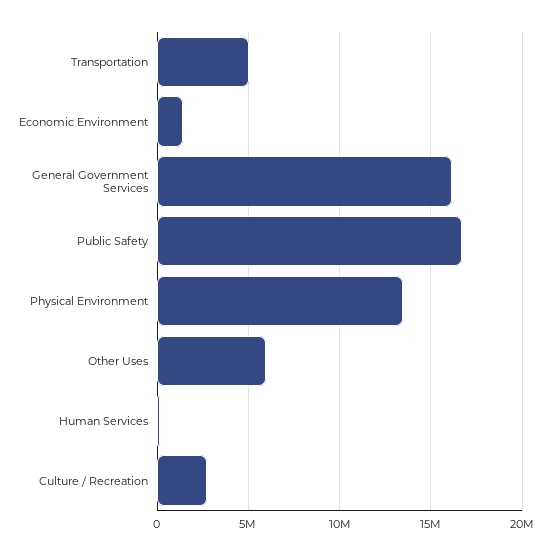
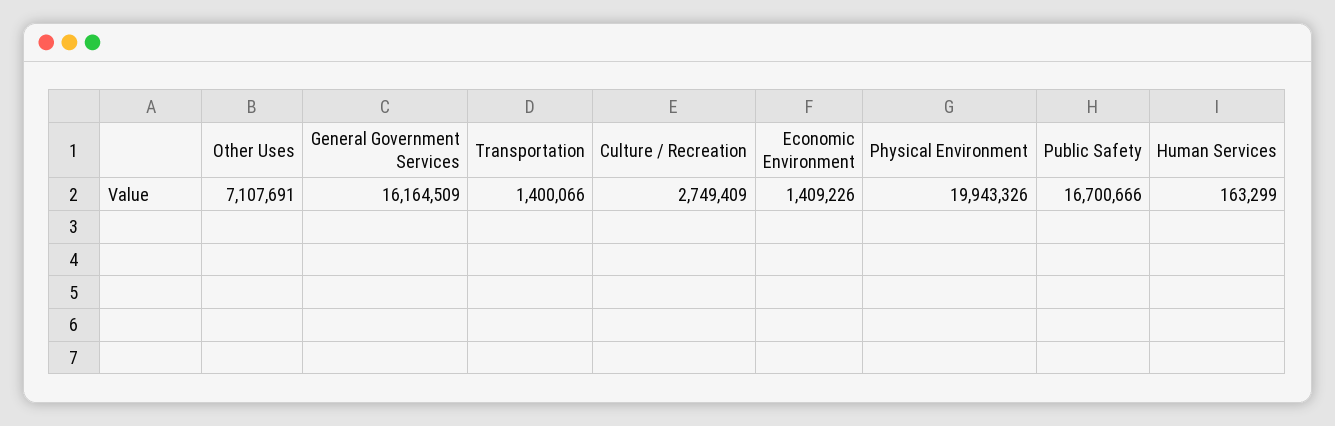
Transportation: 5000000 -> 1400066
Physical Environment: 13500000 -> 19943326
Other Uses: 6000000 -> 7107691

